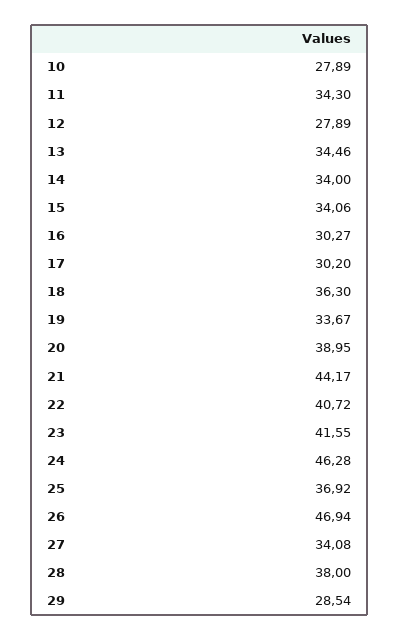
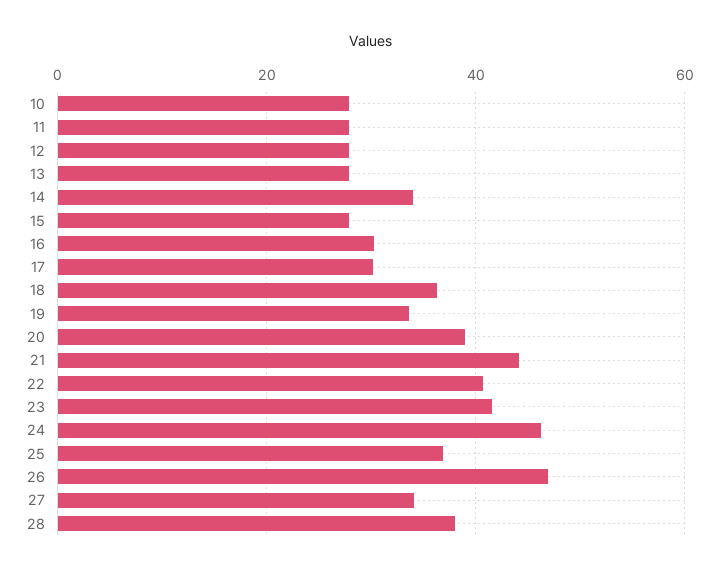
11: 34.3 -> 28
13: 34.46 -> 28
15: 34.06 -> 28
29: 28.54 -> none

